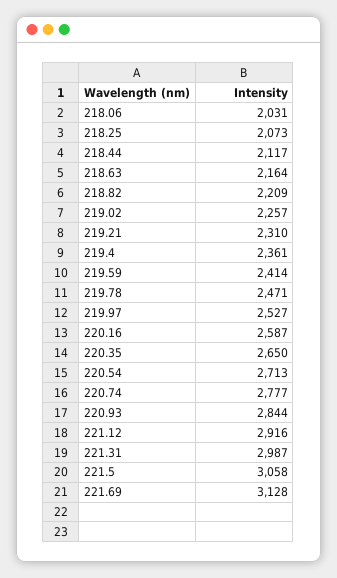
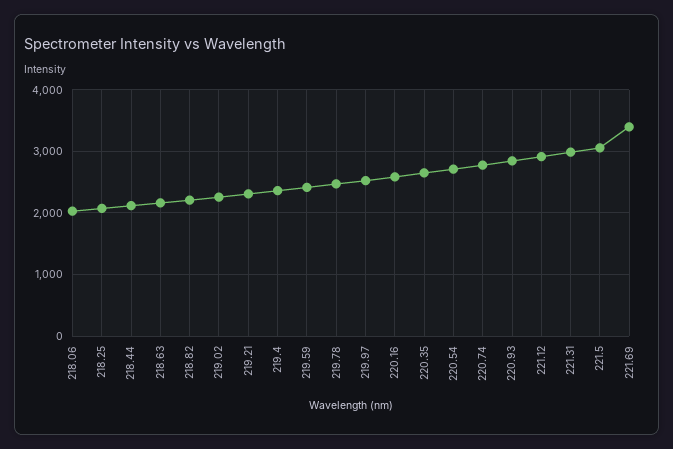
221.69: 3128 -> 3400

